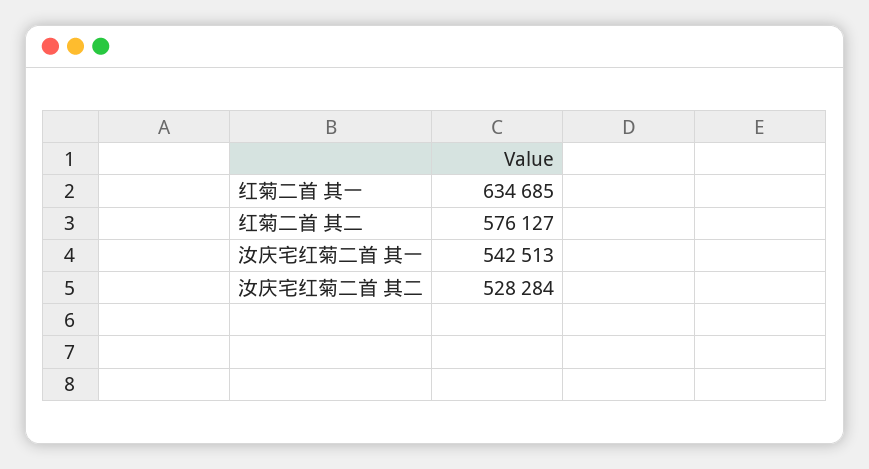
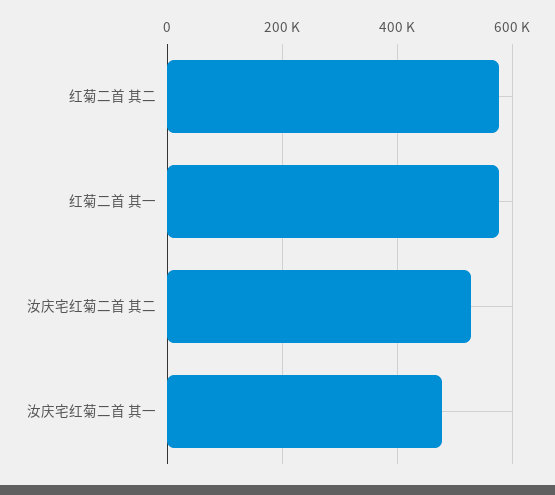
红菊二首 其一: 634685 -> 580000
汝庆宅红菊二首 其一: 542513 -> 480000

